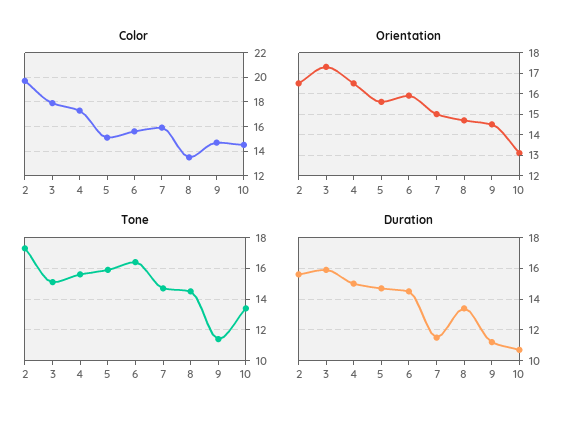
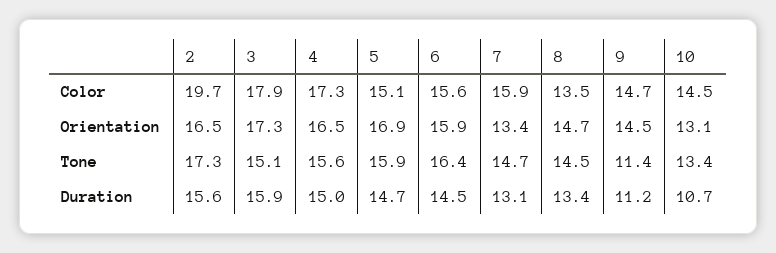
Orientation, 5: 15.5 -> 16.9
Orientation, 7: 15 -> 13.4
Duration, 7: 11.5 -> 13.1

